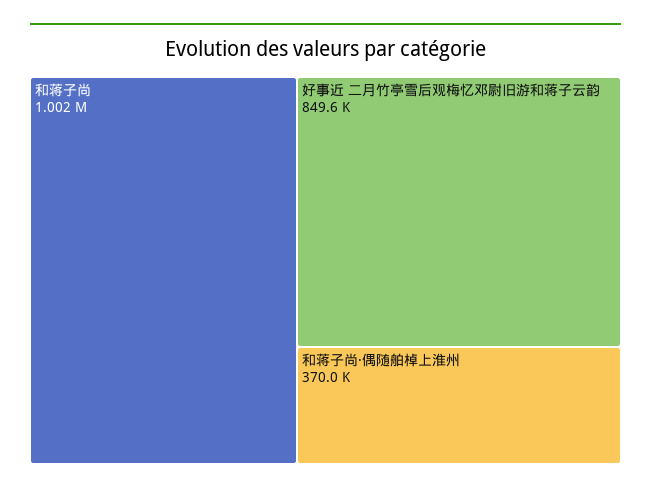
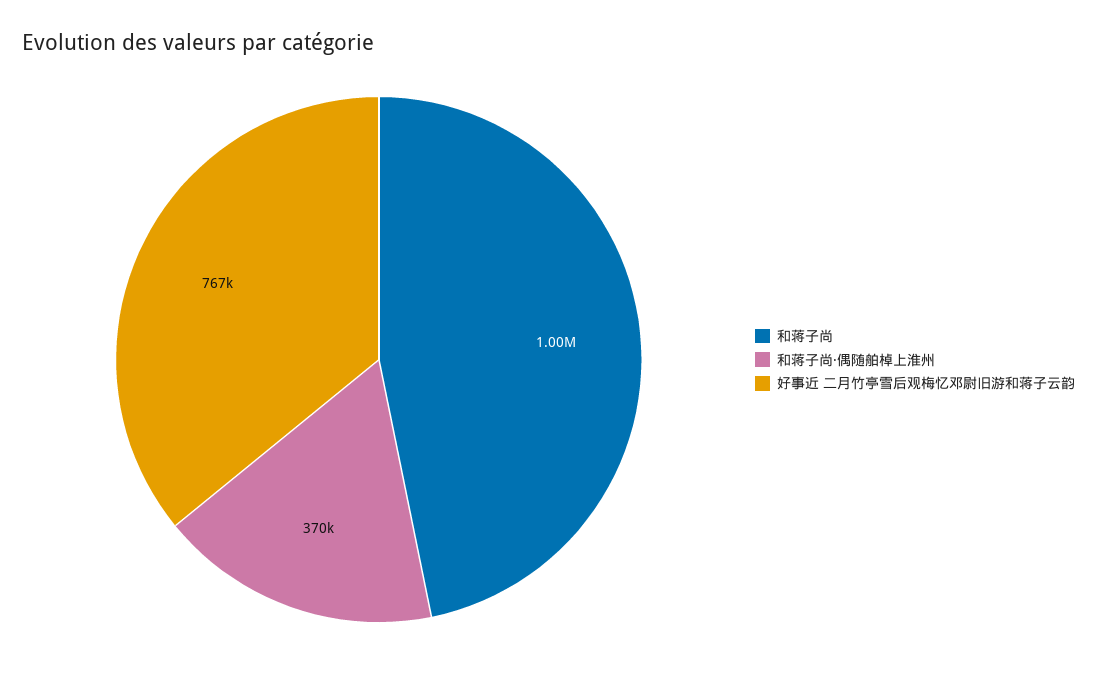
好事近 二月竹亭雪后观梅忆邓尉旧游和蒋子云韵: 849600 -> 767000

